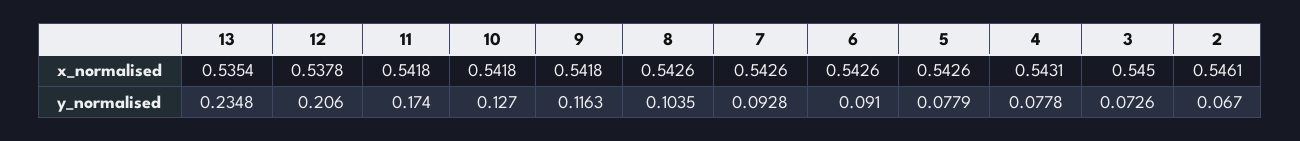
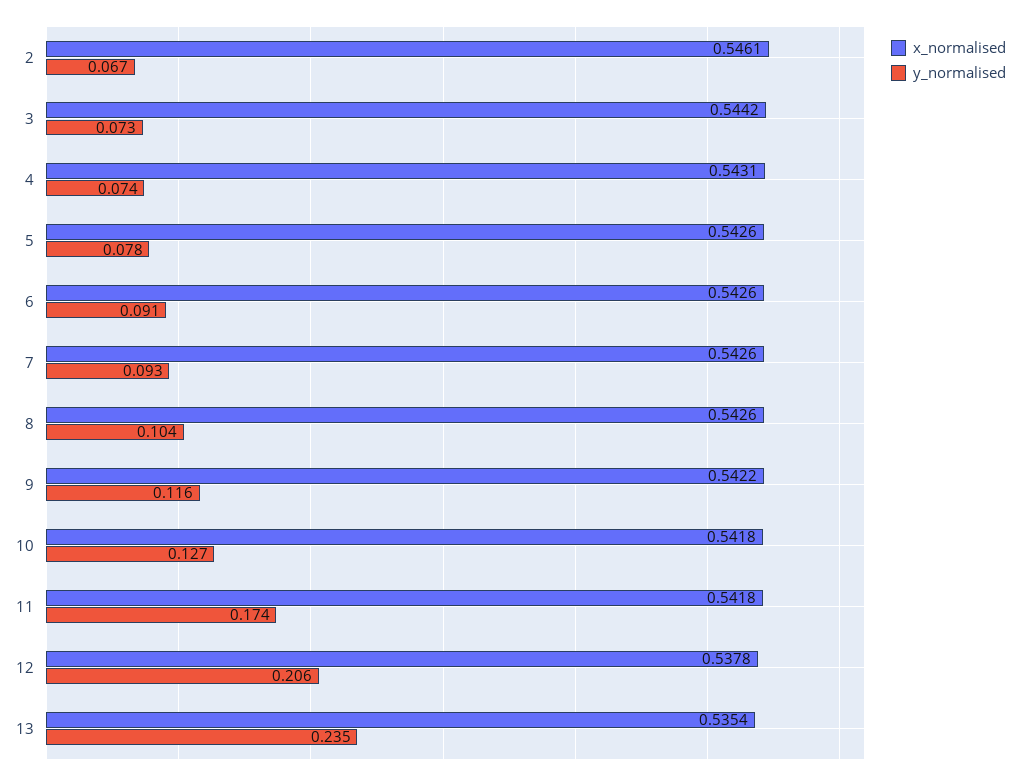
x_normalised, 9: 0.5418 -> 0.5422
x_normalised, 3: 0.545 -> 0.5442
y_normalised, 4: 0.0778 -> 0.074

